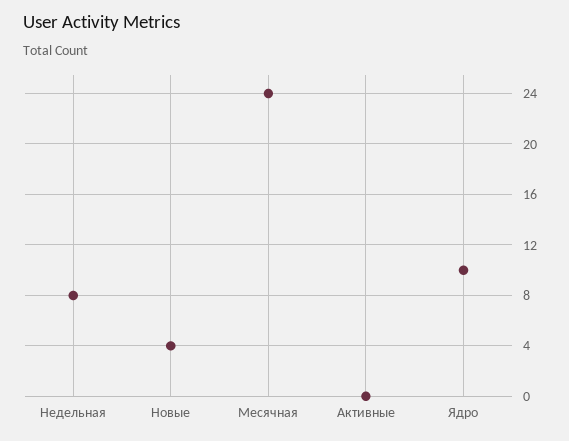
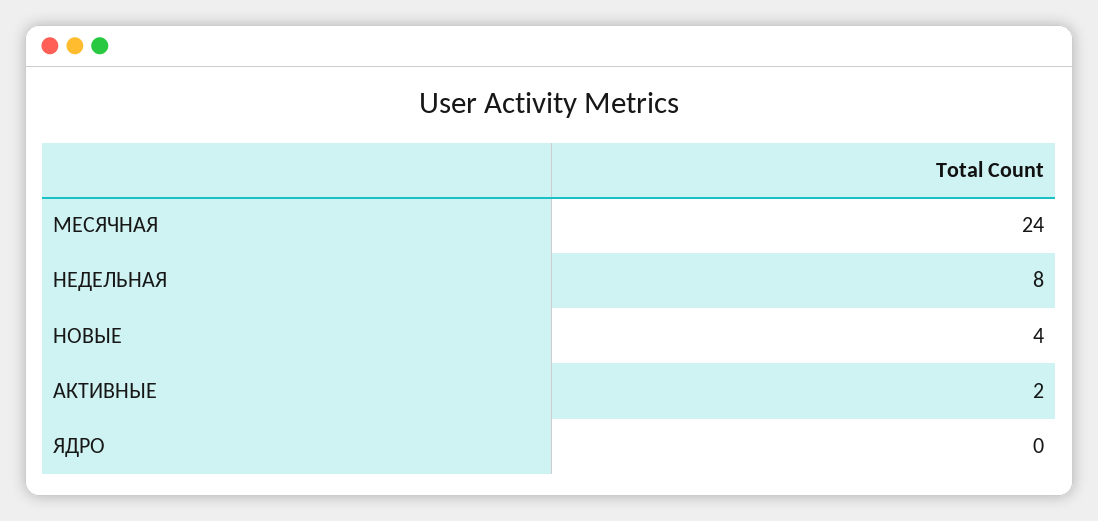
Активные: 0 -> 2
Ядро: 10 -> 0

